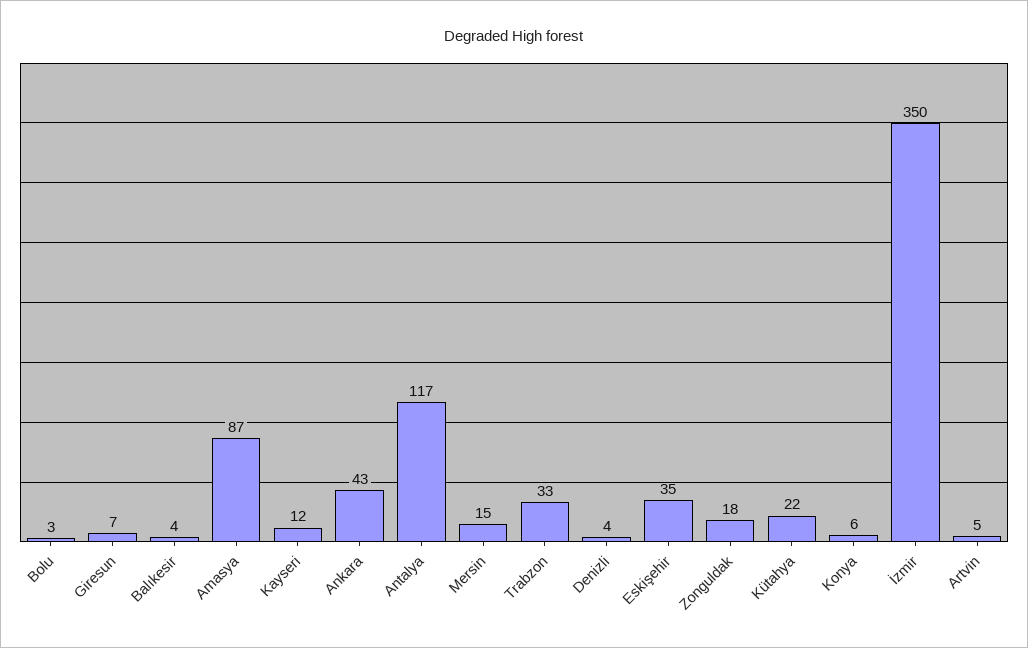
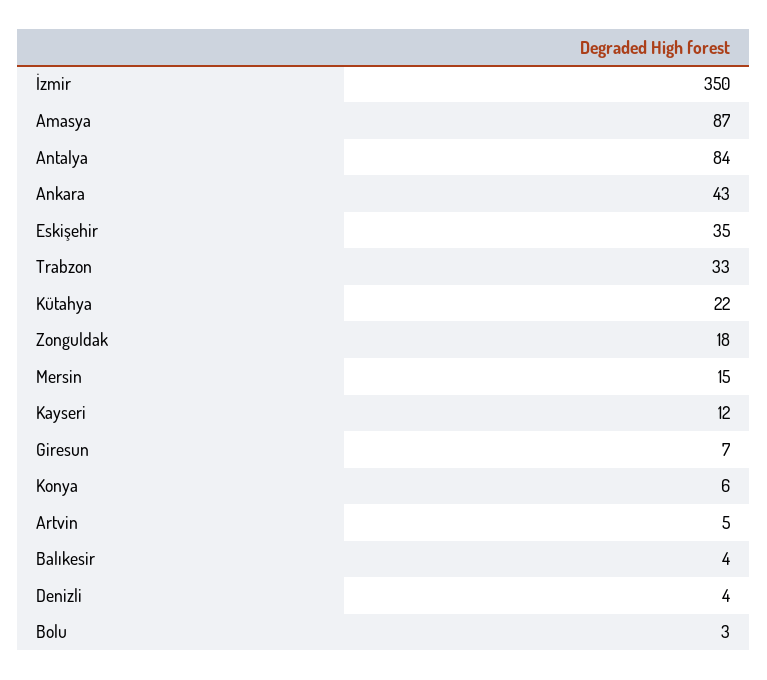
Antalya: 117 -> 84

